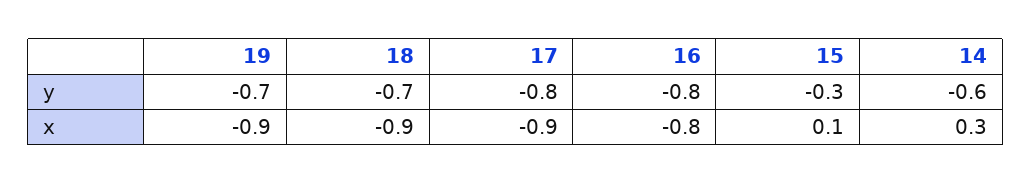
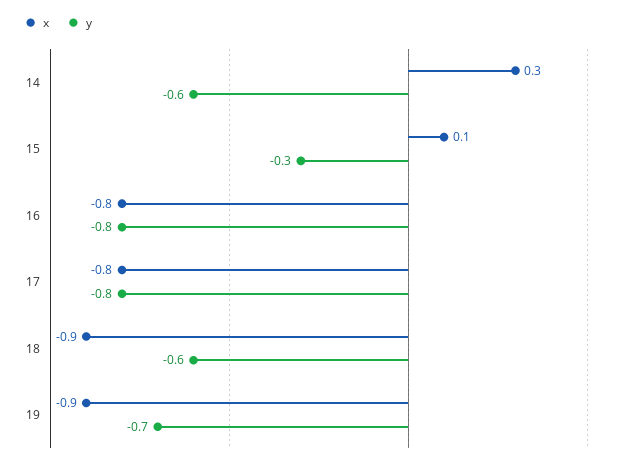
y, 18: -0.7 -> -0.6
x, 17: -0.9 -> -0.8

